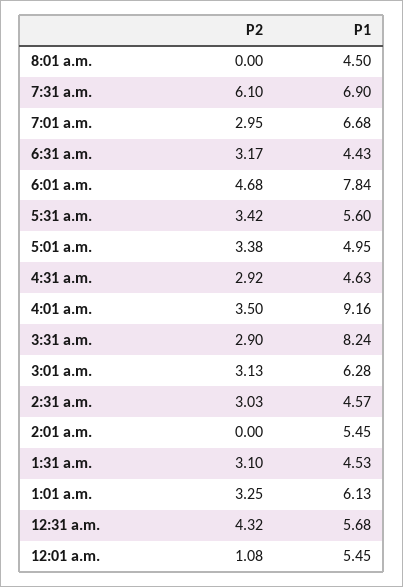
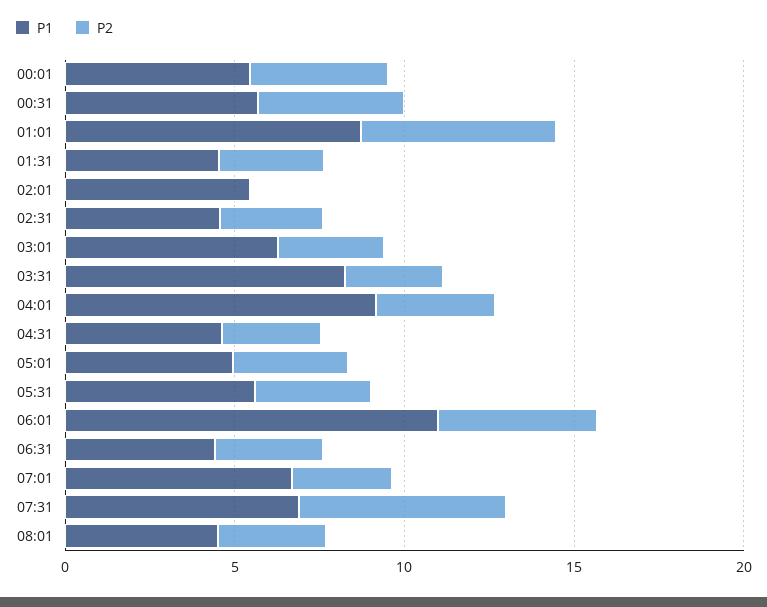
P2, 8:01 a.m.: 0 -> 3
P1, 6:01 a.m.: 7.84 -> 11
P2, 1:01 a.m.: 3.25 -> 6
P1, 1:01 a.m.: 6.13 -> 9
P2, 12:01 a.m.: 1.08 -> 4

